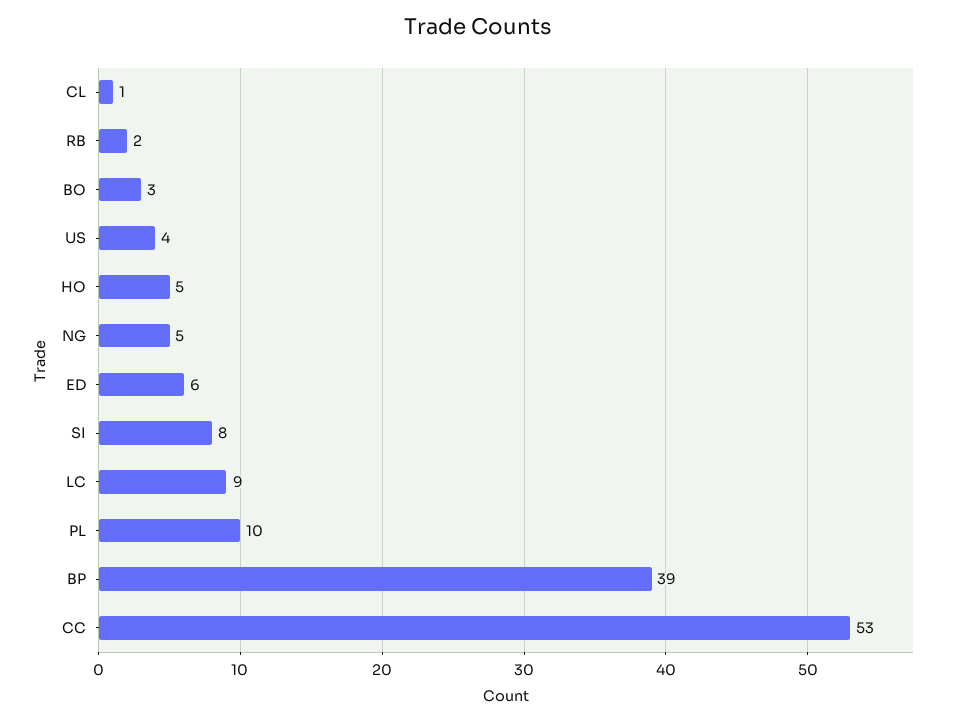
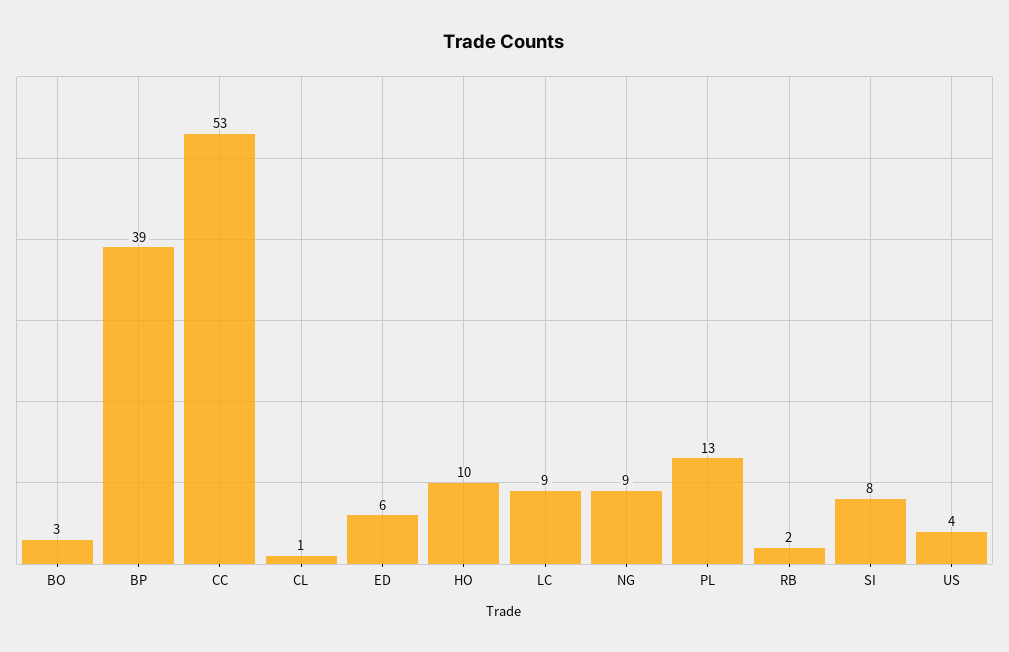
HO: 5 -> 10
NG: 5 -> 9
PL: 10 -> 13

